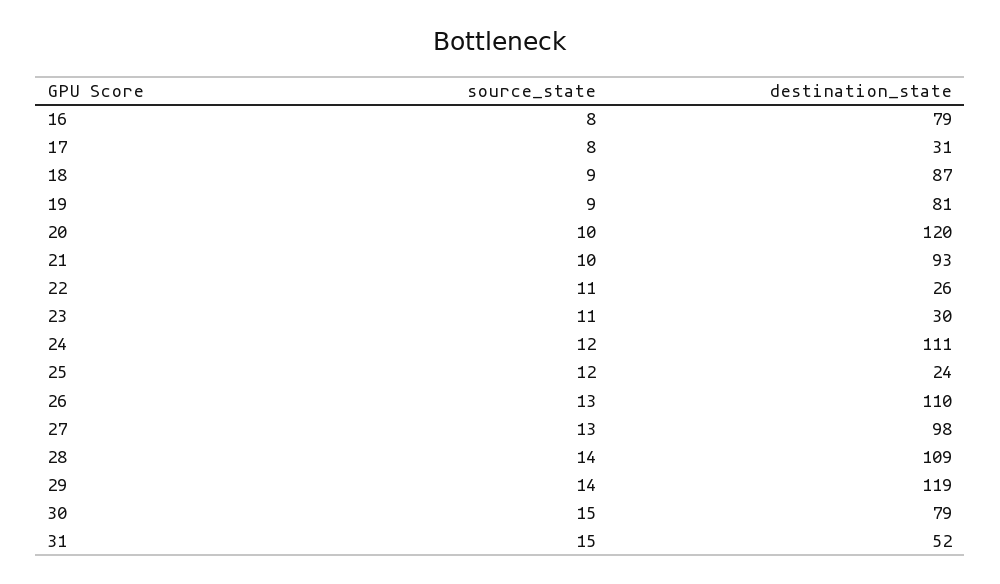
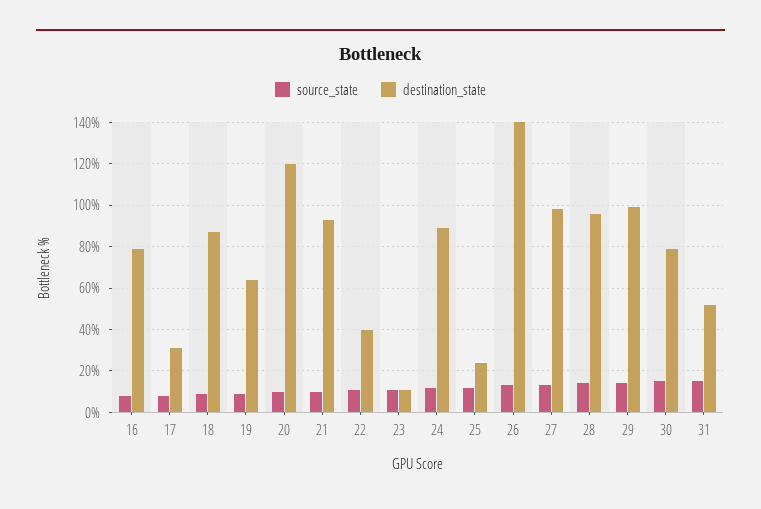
destination_state, 19: 81 -> 65
destination_state, 22: 26 -> 40
destination_state, 23: 30 -> 10
destination_state, 24: 111 -> 90
destination_state, 26: 110 -> 140
destination_state, 28: 109 -> 95
destination_state, 29: 119 -> 100

